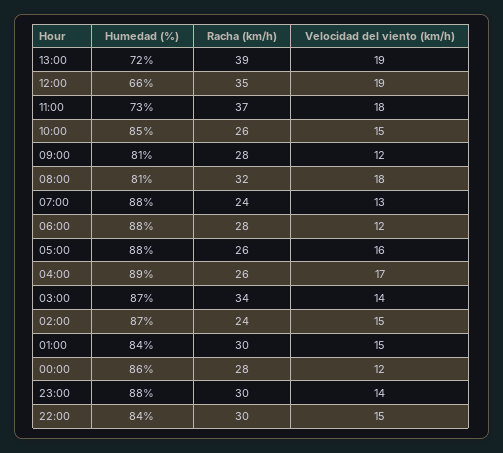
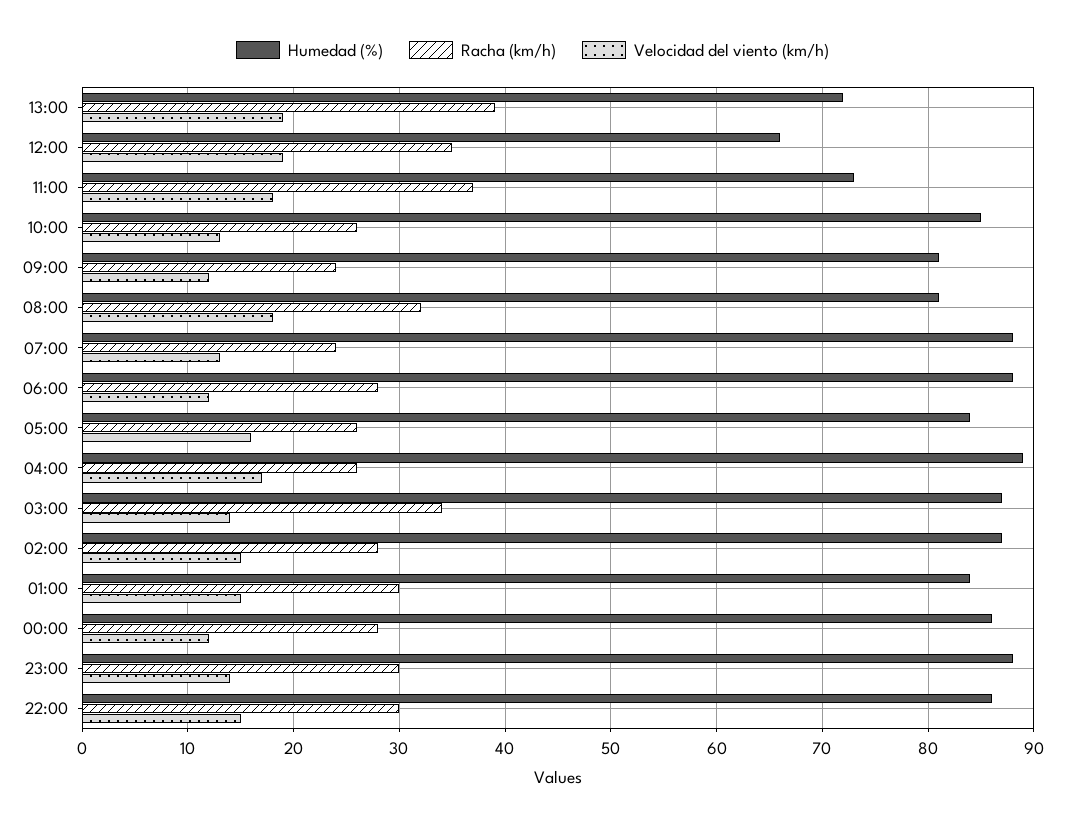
Velocidad del viento (km/h), 10:00: 15 -> 13
Racha (km/h), 09:00: 28 -> 24
Humedad (%), 05:00: 88 -> 84
Racha (km/h), 02:00: 24 -> 28
Humedad (%), 22:00: 84 -> 86

